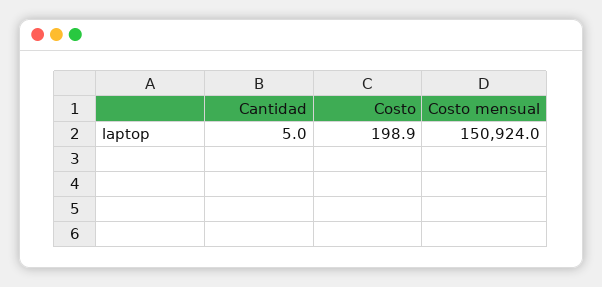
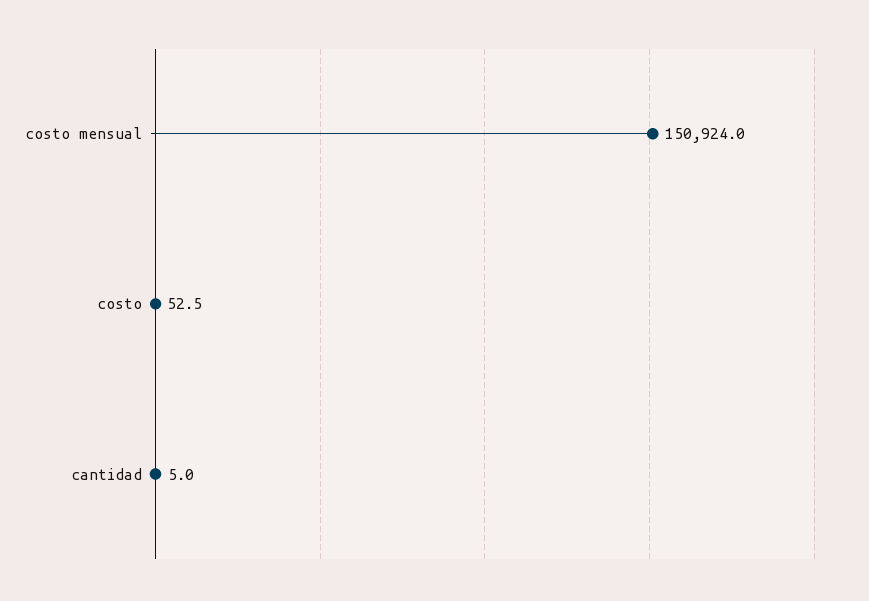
Costo: 198.9 -> 52.5

